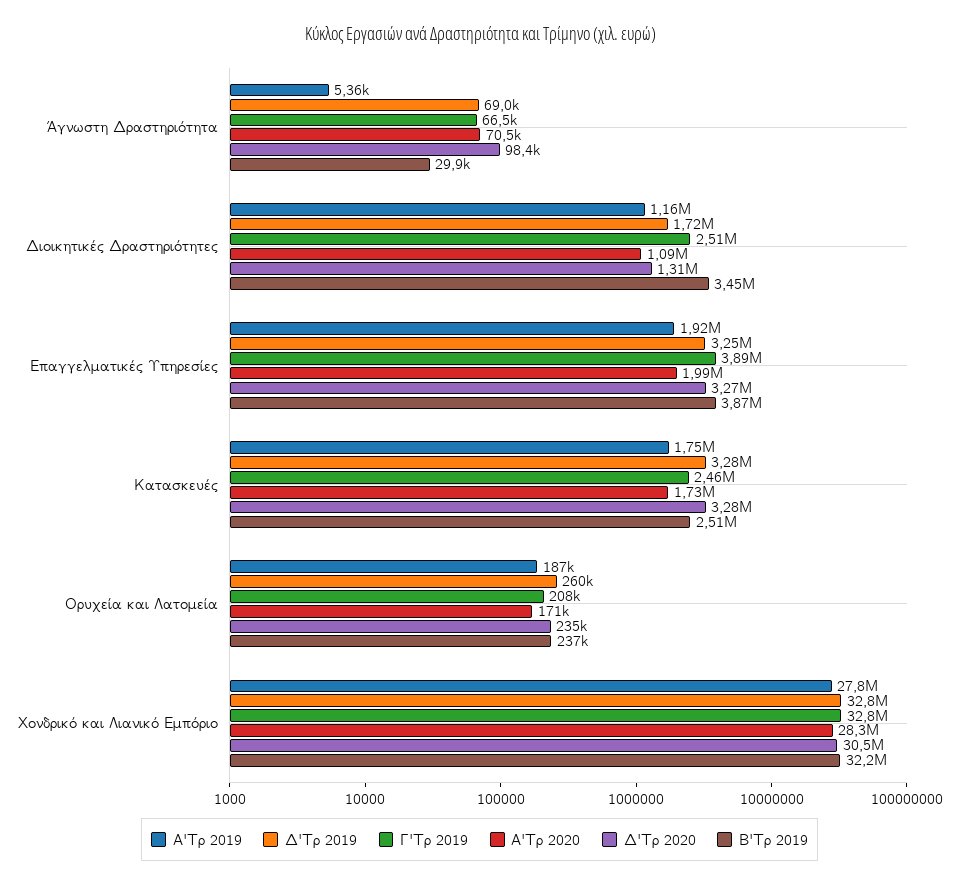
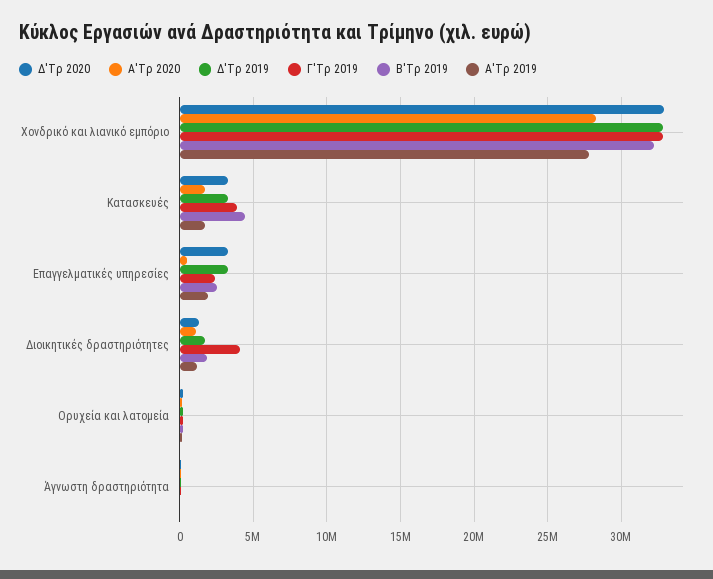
Γ'Τρ 2019, Διοικητικές Δραστηριότητες: 2510000 -> 4000000
Β'Τρ 2019, Διοικητικές Δραστηριότητες: 3450000 -> 2000000
Γ'Τρ 2019, Επαγγελματικές Υπηρεσίες: 3890000 -> 2500000
Α'Τρ 2020, Επαγγελματικές Υπηρεσίες: 1990000 -> 500000
Β'Τρ 2019, Επαγγελματικές Υπηρεσίες: 3870000 -> 2500000
Γ'Τρ 2019, Κατασκευές: 2460000 -> 4000000
Β'Τρ 2019, Κατασκευές: 2510000 -> 4500000
Δ'Τρ 2020, Χονδρικό και Λιανικό Εμπόριο: 30500000 -> 33000000

